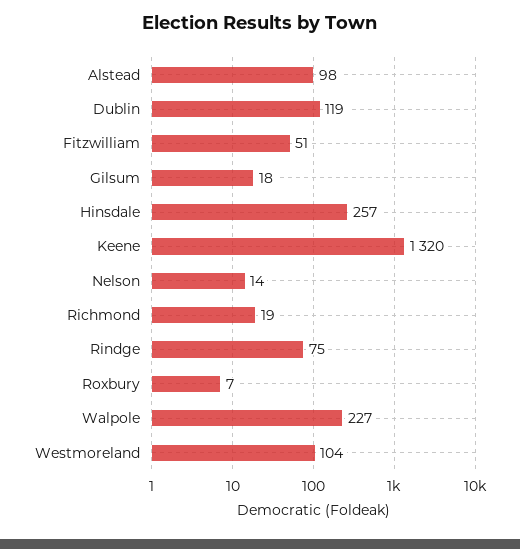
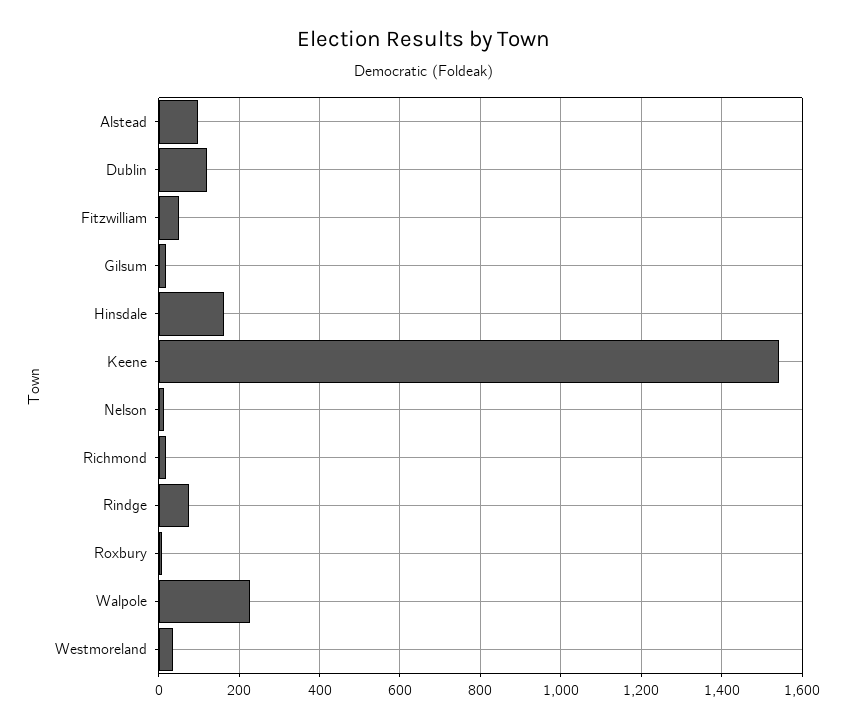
Hinsdale: 257 -> 160
Keene: 1320 -> 1540
Westmoreland: 104 -> 40

